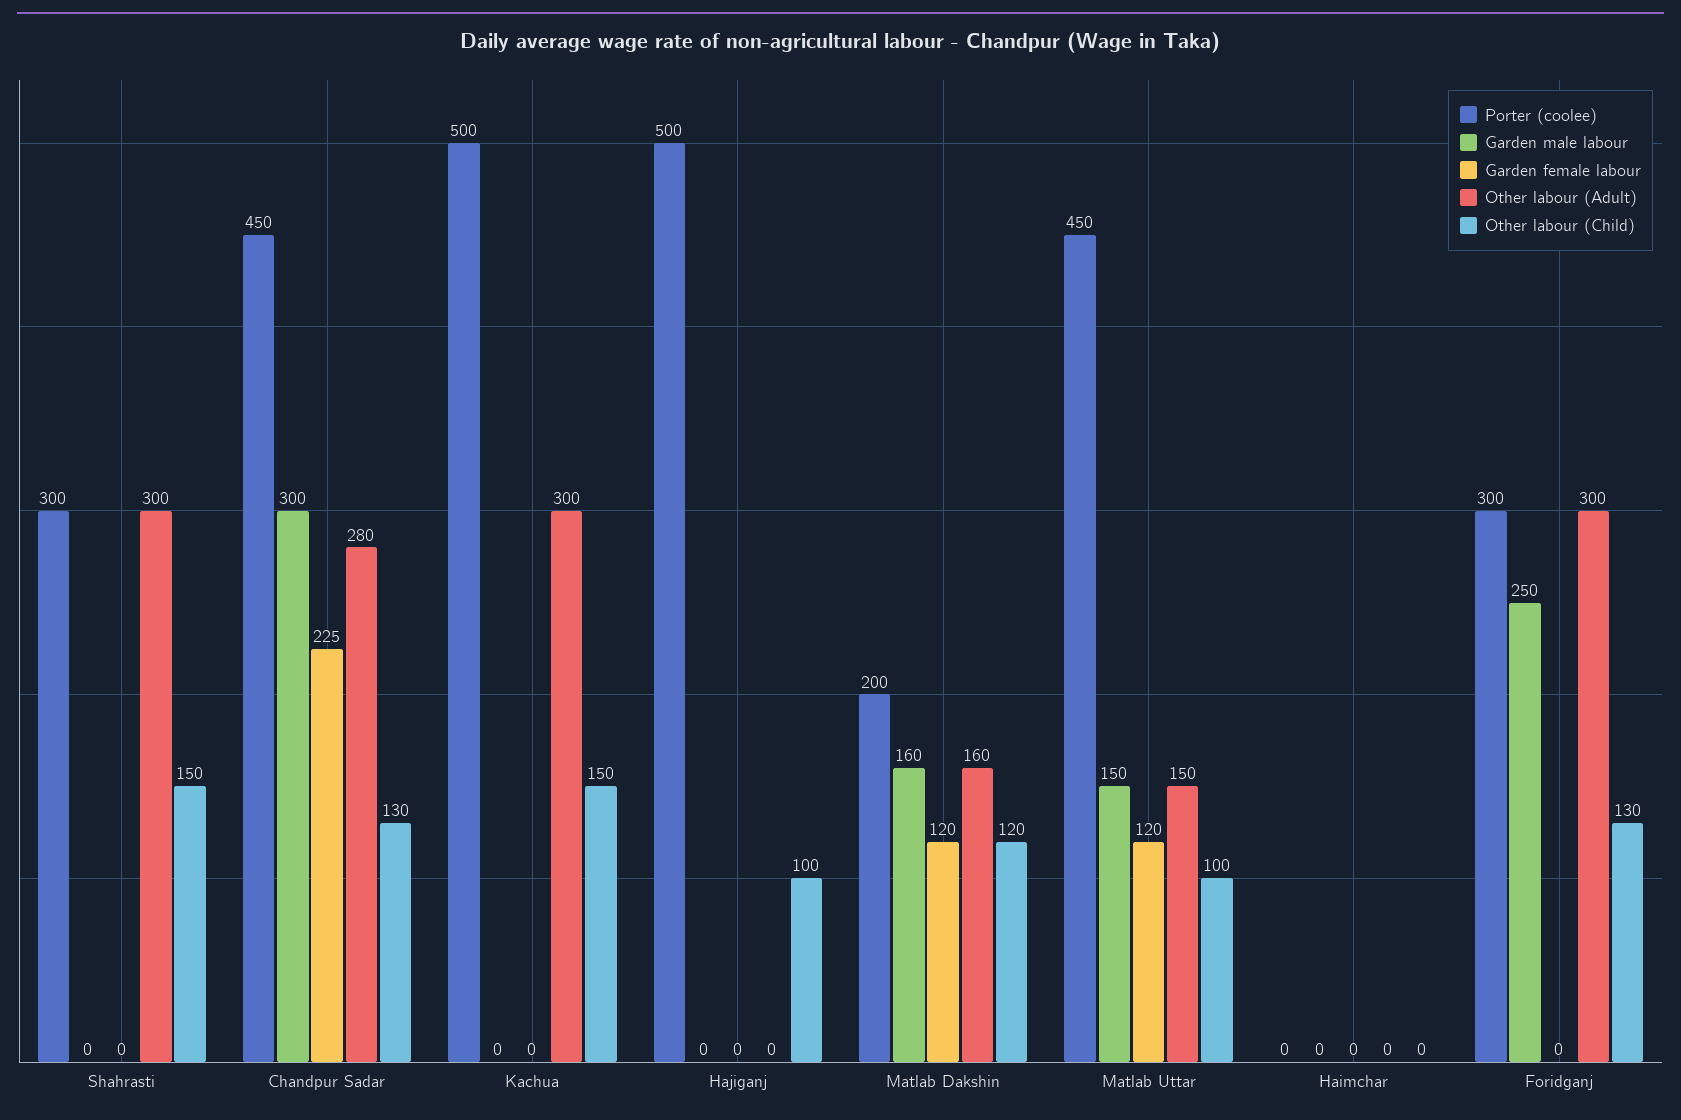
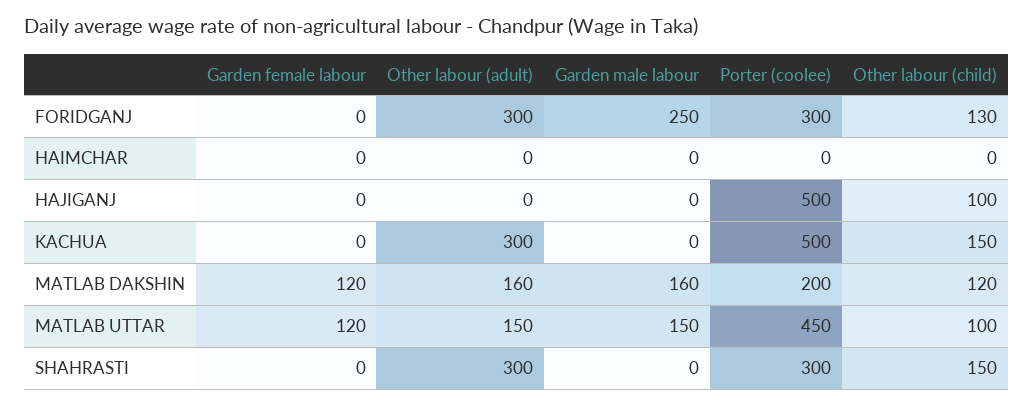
Porter (coolee), Chandpur Sadar: 450 -> none
Garden male labour, Chandpur Sadar: 300 -> none
Garden female labour, Chandpur Sadar: 225 -> none
Other labour (Adult), Chandpur Sadar: 280 -> none
Other labour (Child), Chandpur Sadar: 130 -> none

